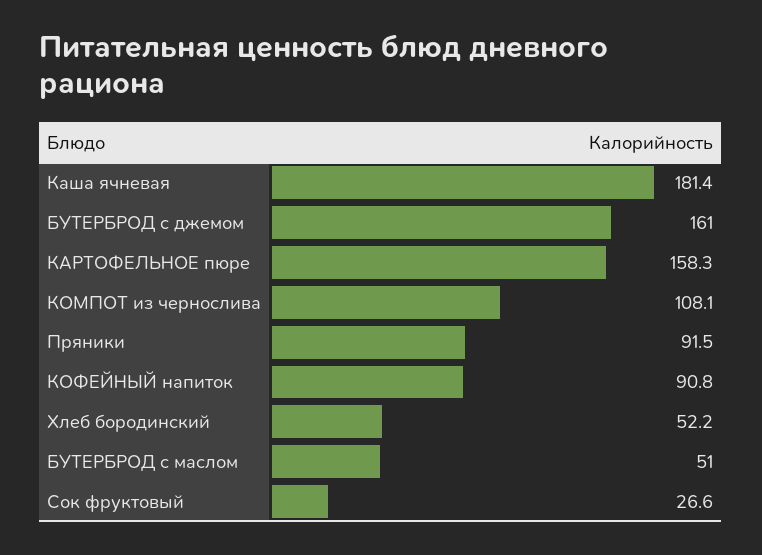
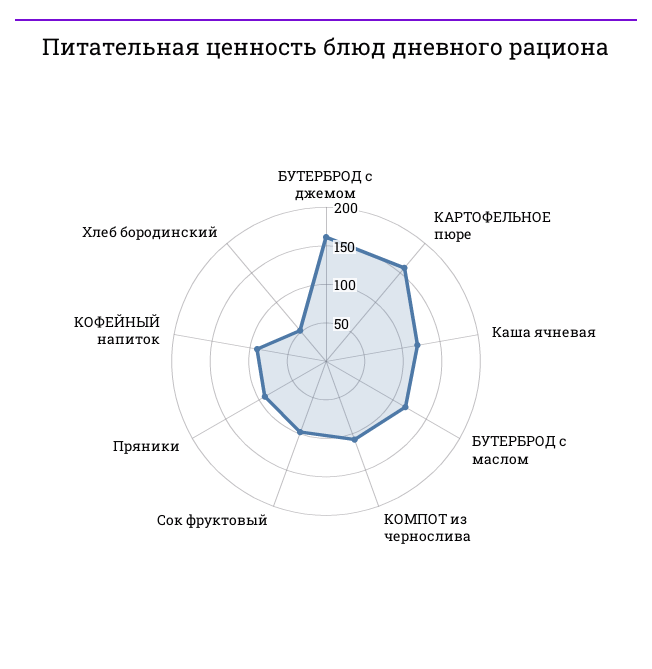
Каша ячневая: 181.4 -> 125
БУТЕРБРОД с маслом: 51 -> 125
Сок фруктовый: 26.6 -> 100

